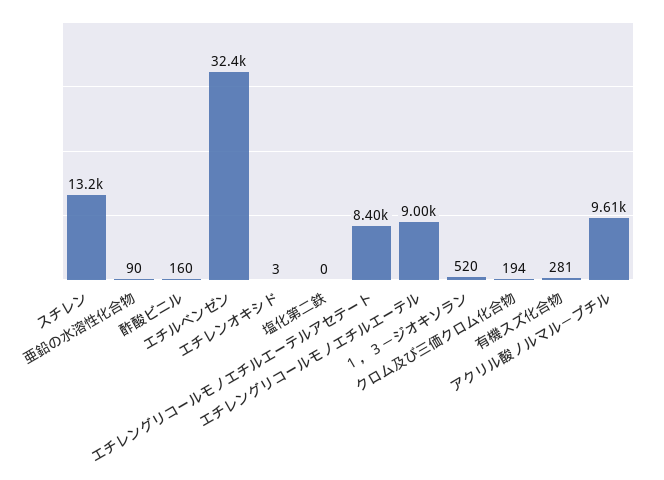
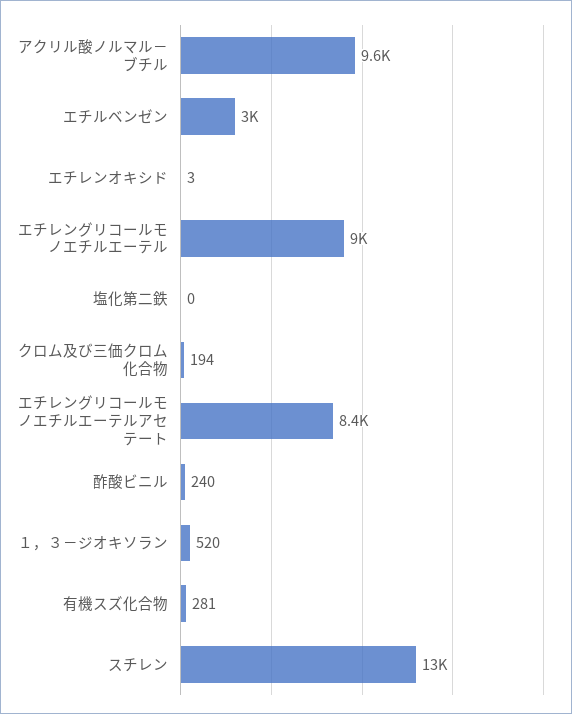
亜鉛の水溶性化合物: 90 -> none
酢酸ビニル: 160 -> 240
エチルベンゼン: 32400 -> 3000

